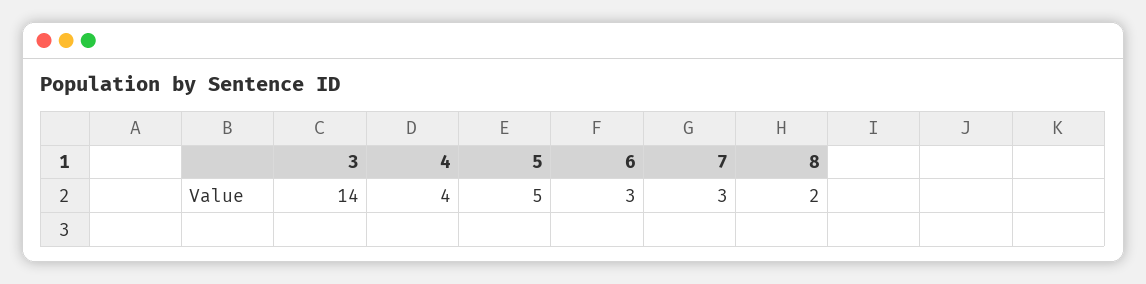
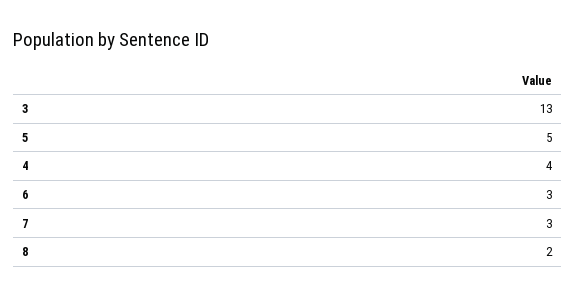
3: 14 -> 13

